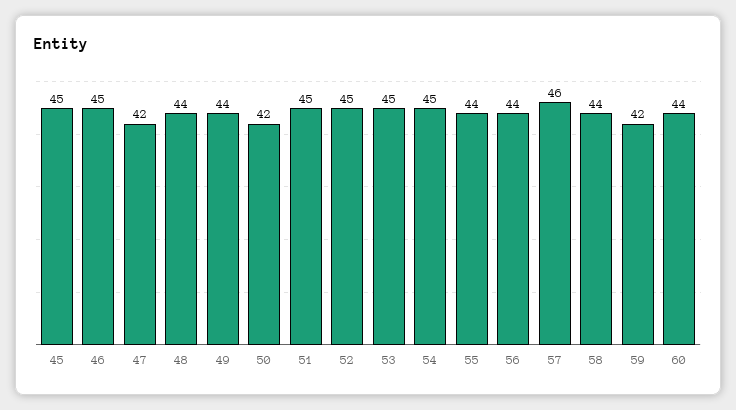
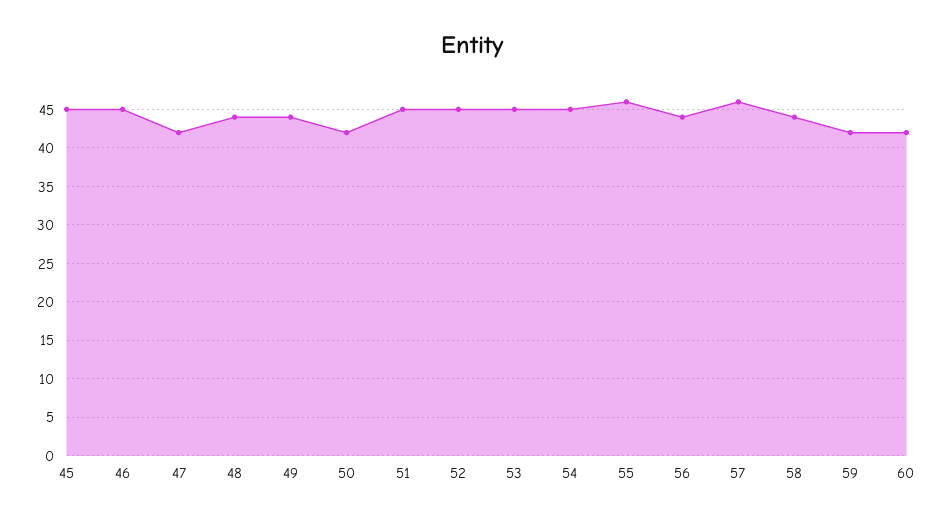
55: 44 -> 46
60: 44 -> 42

